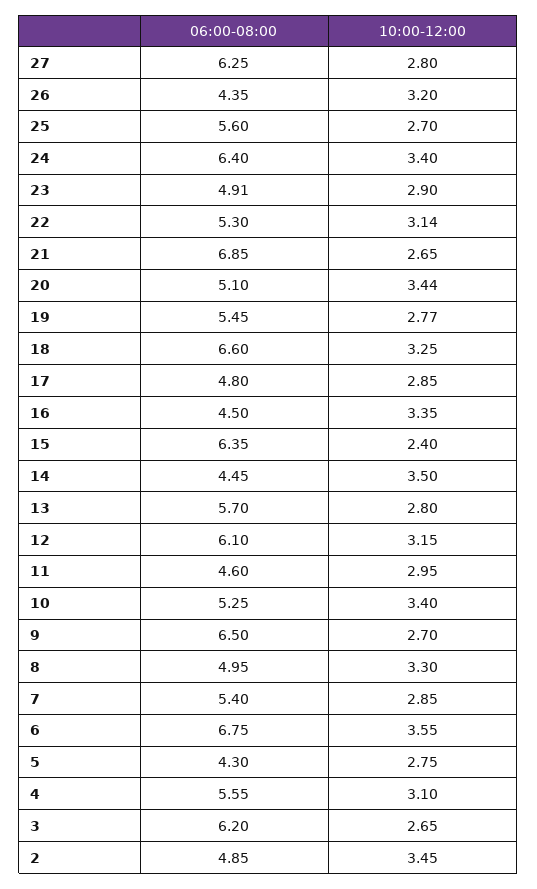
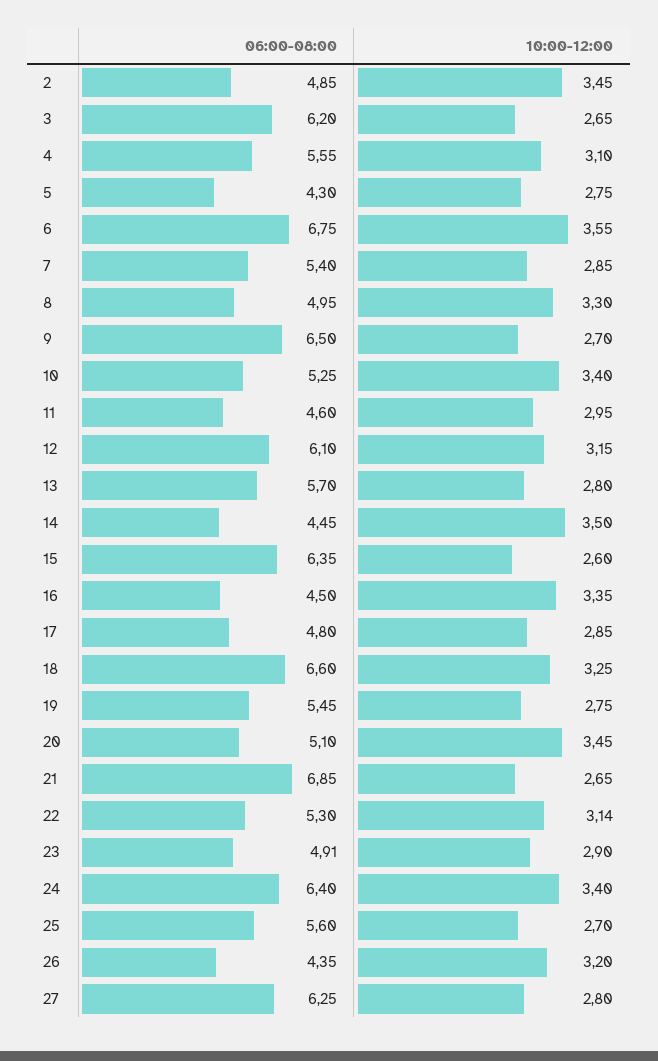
10:00-12:00, 20: 3.44 -> 3.45
10:00-12:00, 19: 2.77 -> 2.75
10:00-12:00, 15: 2.4 -> 2.6

